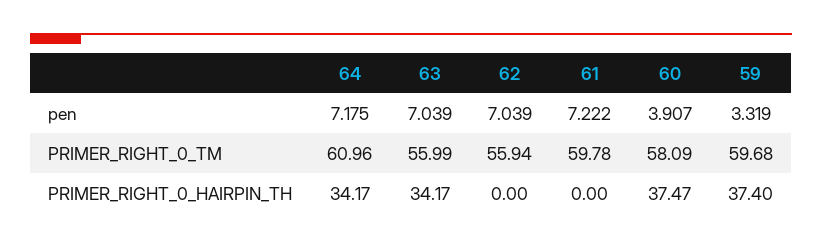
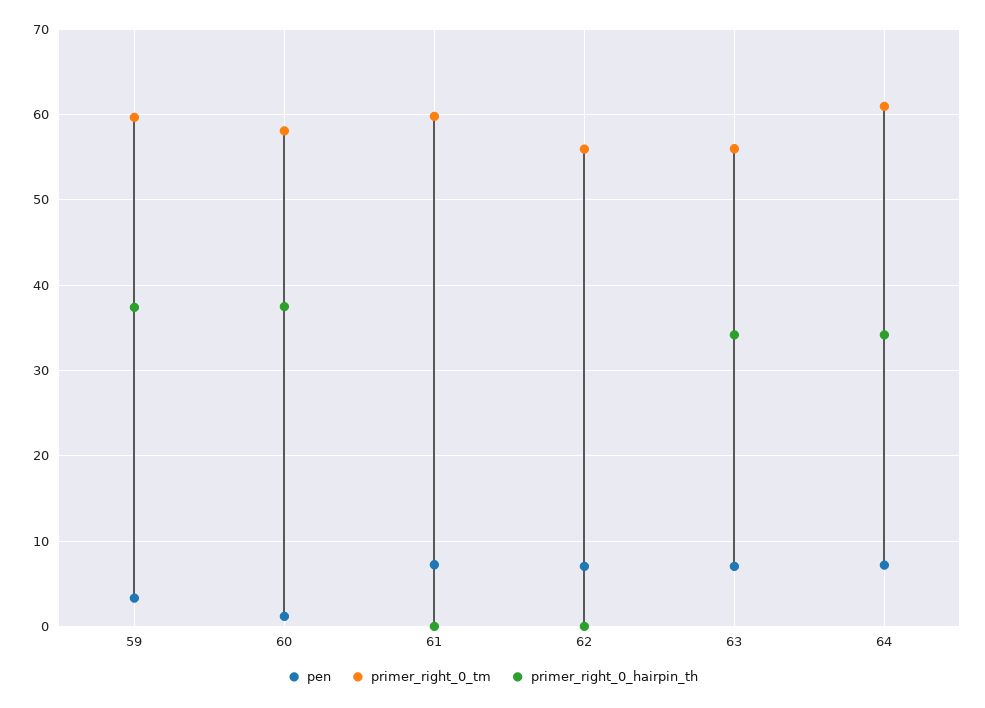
pen, 60: 3.907 -> 1

